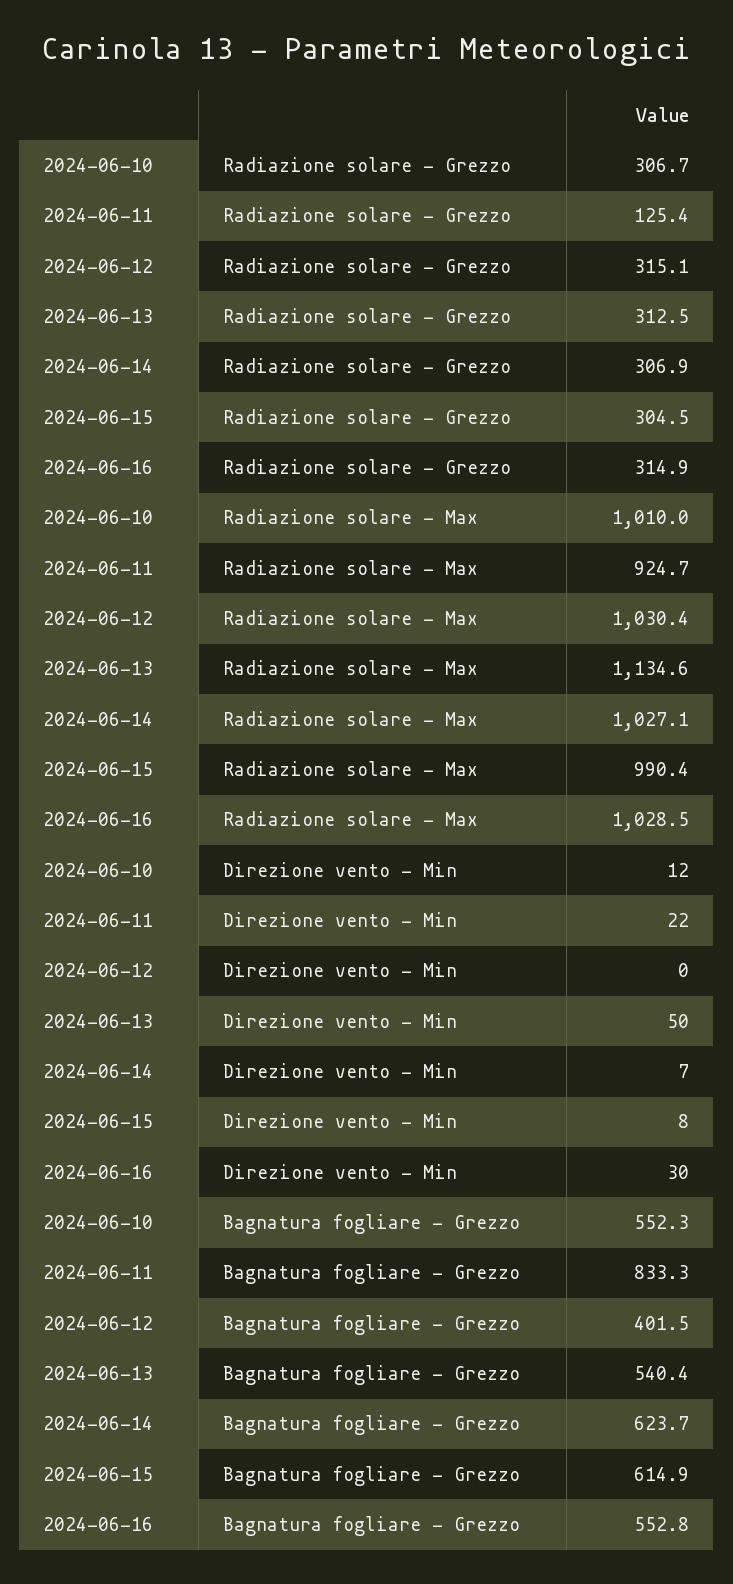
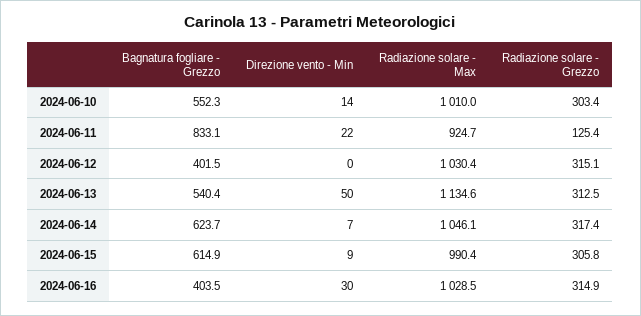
2024-06-10, Radiazione solare - Grezzo: 306.7 -> 303.4
2024-06-14, Radiazione solare - Grezzo: 306.9 -> 317.4
2024-06-15, Radiazione solare - Grezzo: 304.5 -> 305.8
2024-06-14, Radiazione solare - Max: 1027.1 -> 1046.1
2024-06-10, Direzione vento - Min: 12 -> 14
2024-06-15, Direzione vento - Min: 8 -> 9
2024-06-11, Bagnatura fogliare - Grezzo: 833.3 -> 833.1
2024-06-16, Bagnatura fogliare - Grezzo: 552.8 -> 403.5

